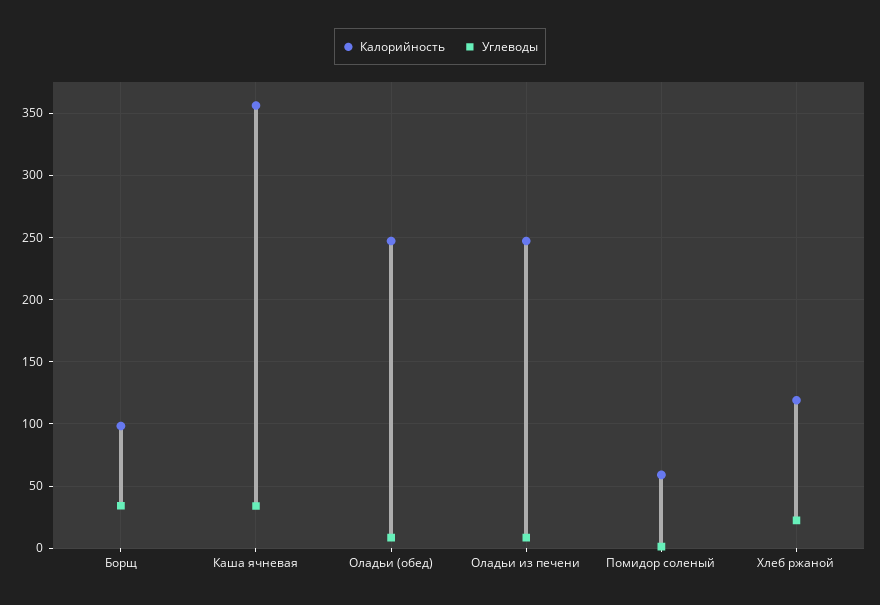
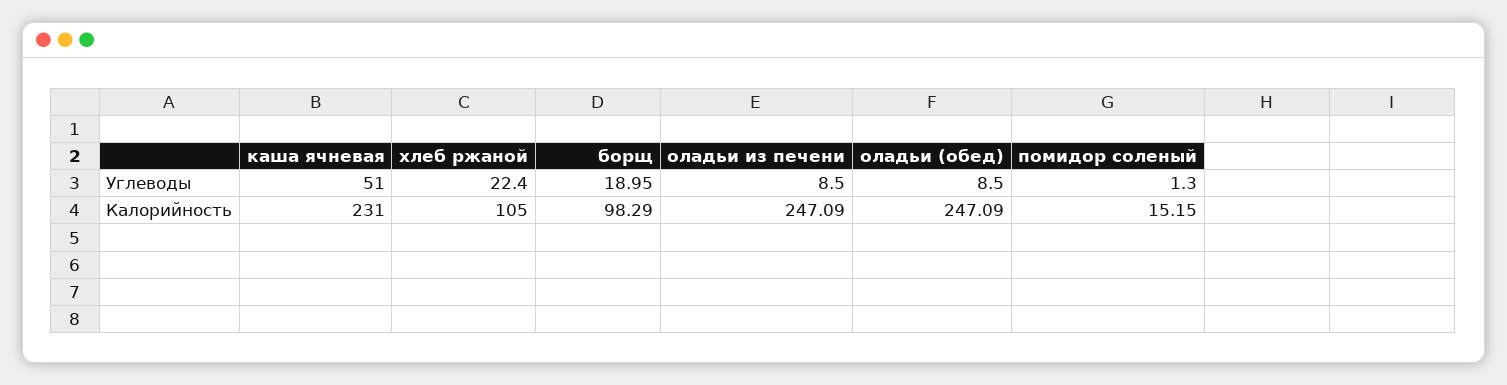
Углеводы, Борщ: 35 -> 18.95
Калорийность, Каша ячневая: 355 -> 231
Углеводы, Каша ячневая: 35 -> 51
Калорийность, Помидор соленый: 60 -> 15.15
Калорийность, Хлеб ржаной: 120 -> 105

